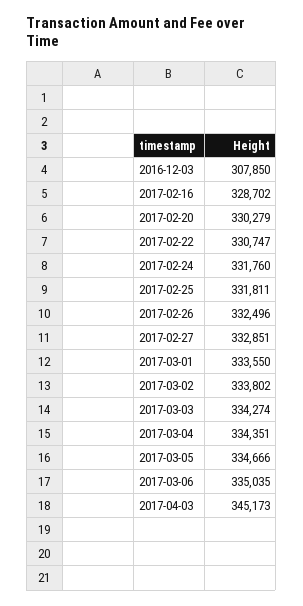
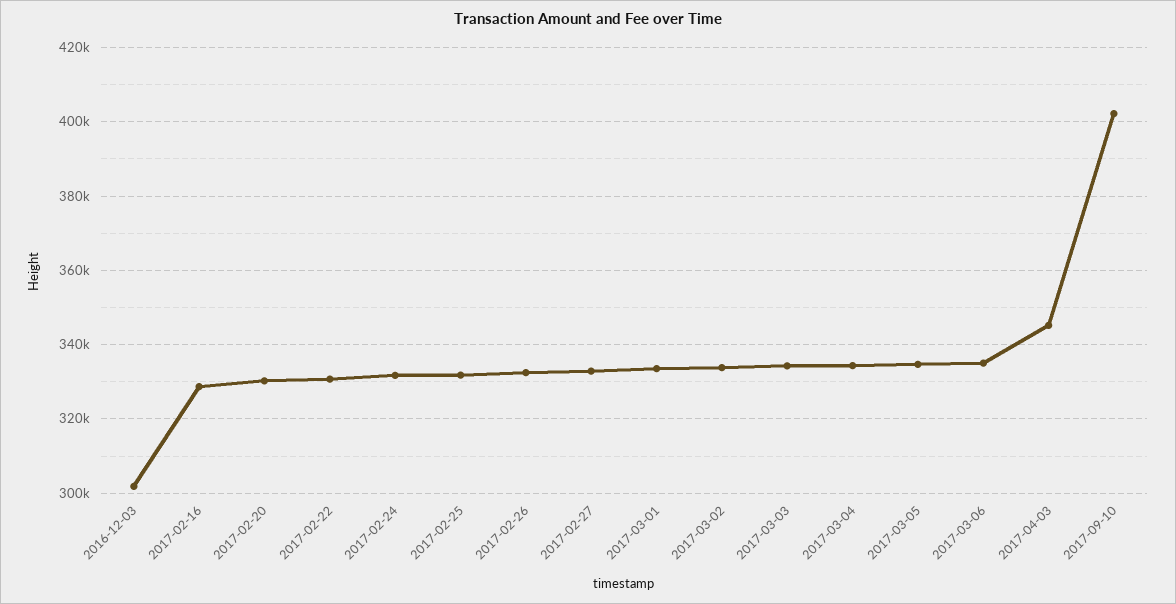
2016-12-03: 307850 -> 302000
2017-09-10: none -> 402000

